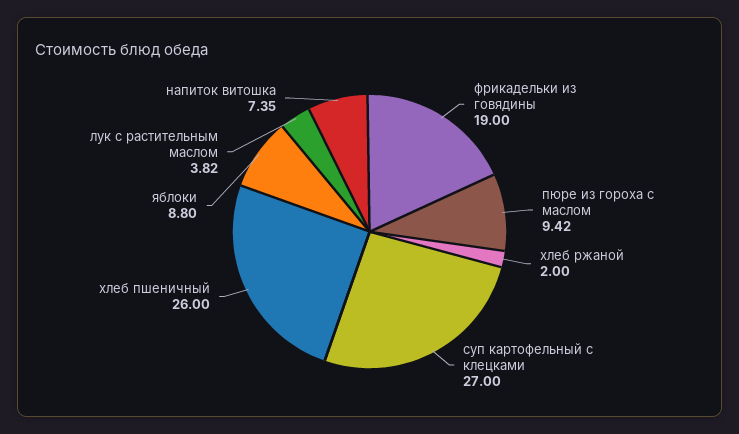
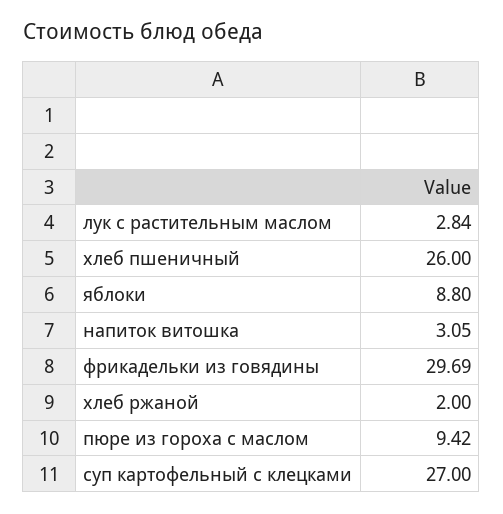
фрикадельки из говядины: 19 -> 29.69
лук с растительным маслом: 3.82 -> 2.84
напиток витошка: 7.35 -> 3.05

